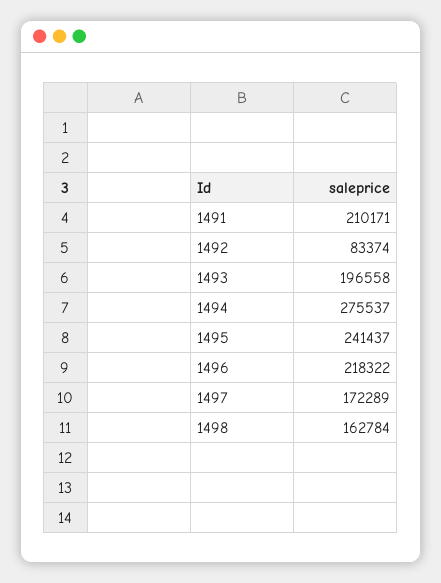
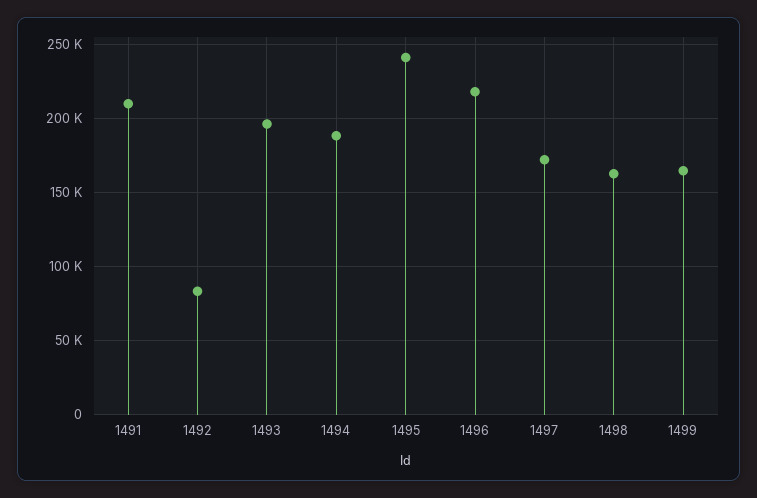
1494: 275537 -> 190000
1499: none -> 165000

